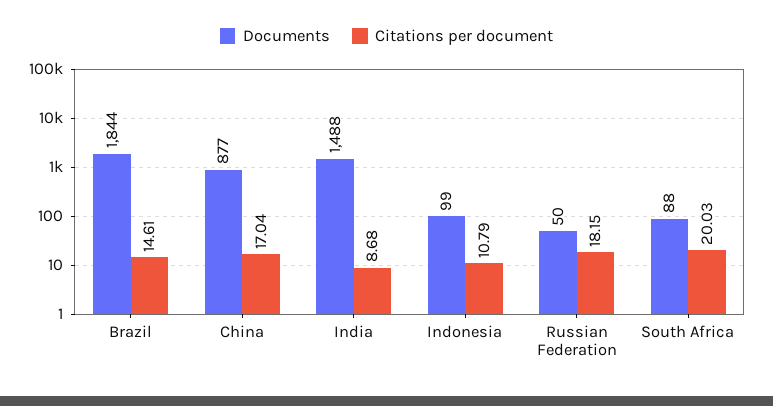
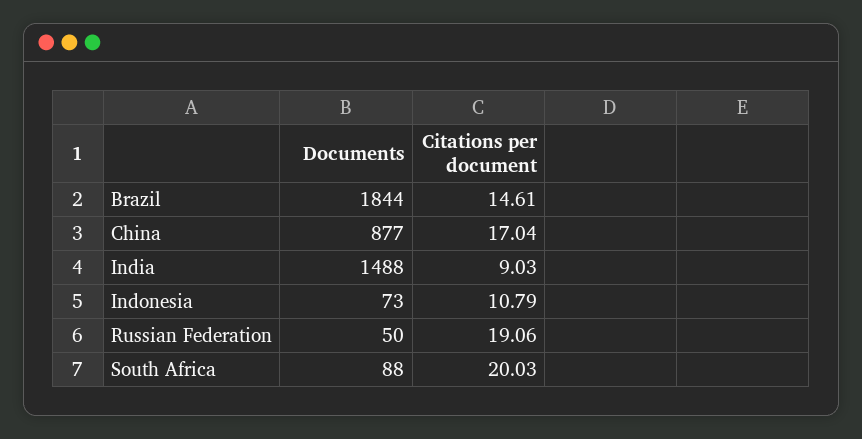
Citations per document, India: 8.68 -> 9.03
Documents, Indonesia: 99 -> 73
Citations per document, Russian Federation: 18.15 -> 19.06

